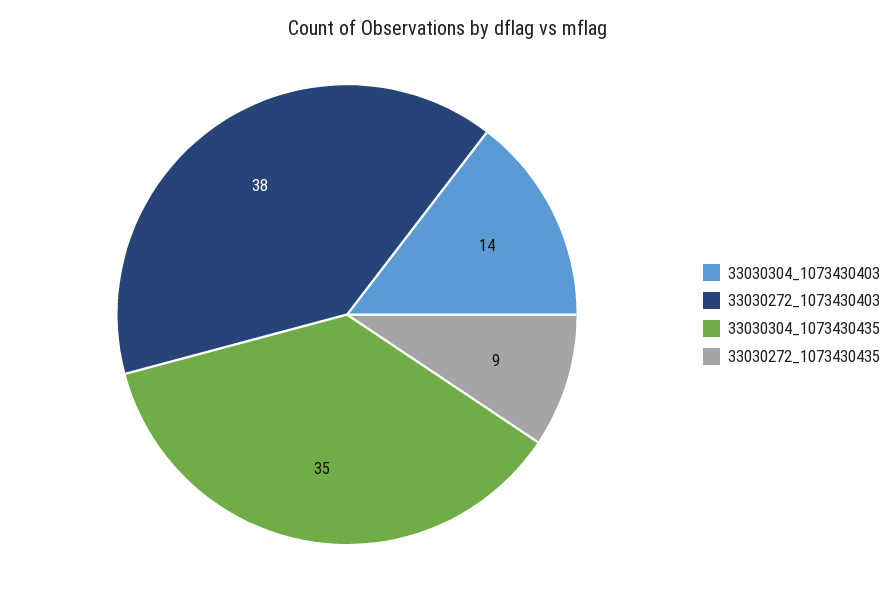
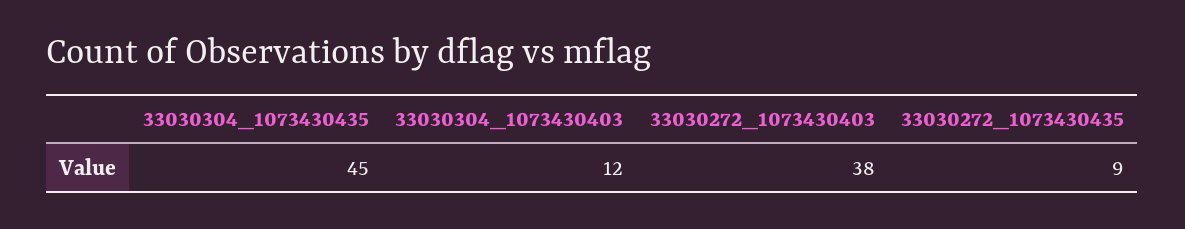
33030304_1073430403: 14 -> 12
33030304_1073430435: 35 -> 45

